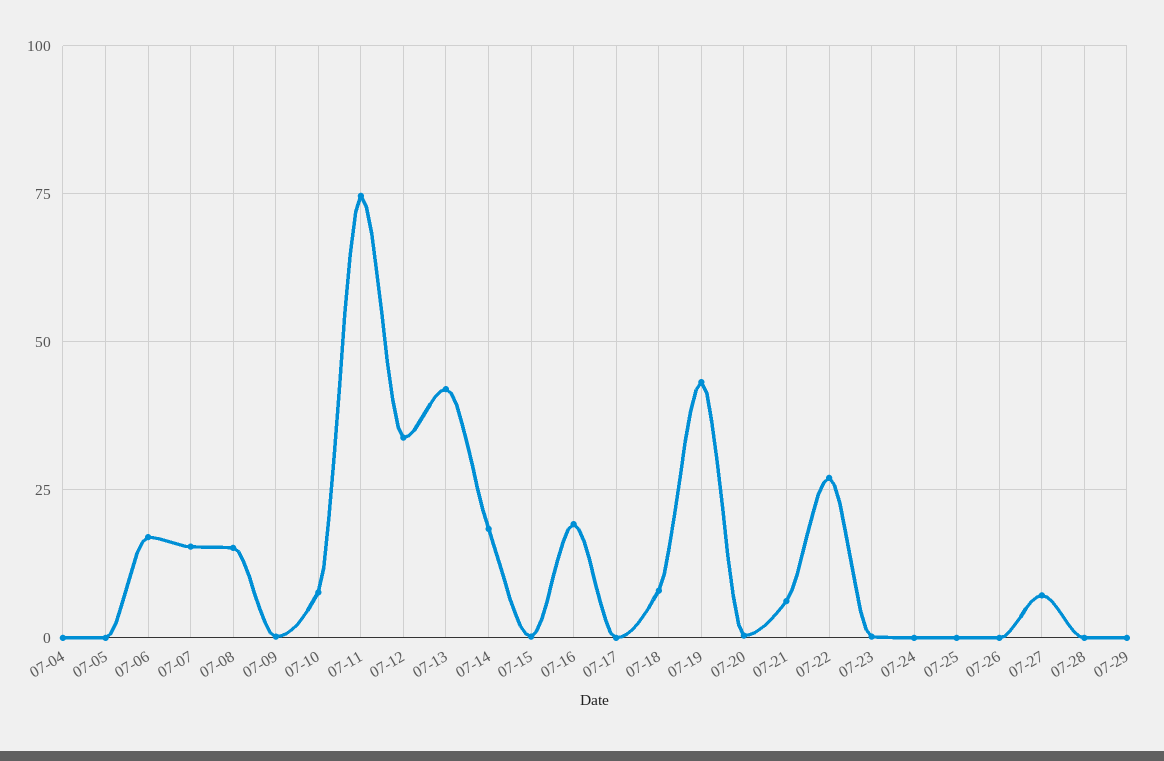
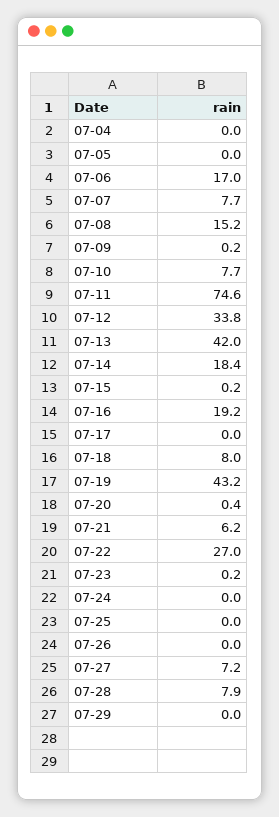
07-07: 15 -> 7.7
07-28: 0 -> 7.9

